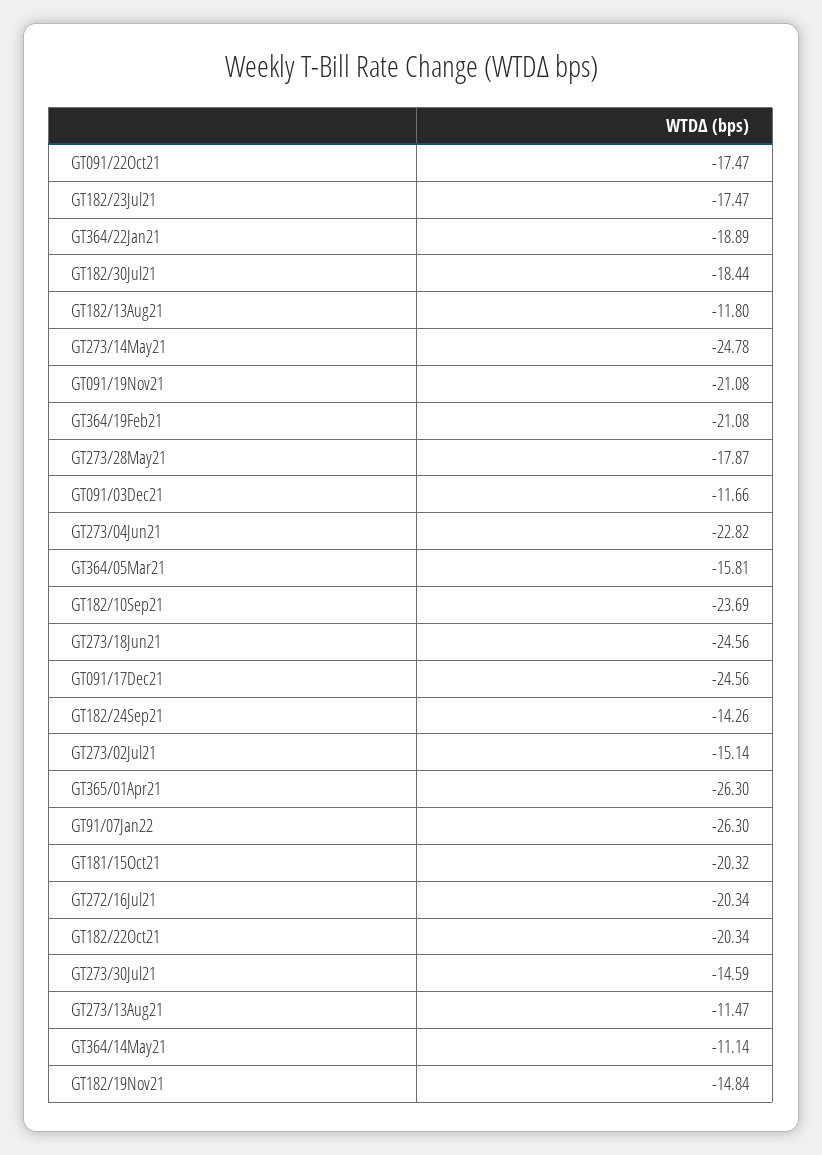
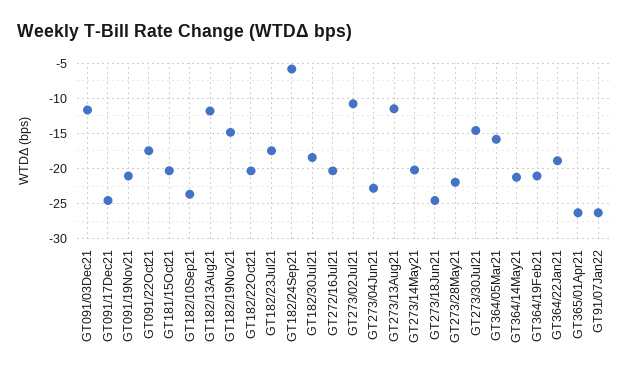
GT273/14May21: -24.78 -> -20
GT273/28May21: -17.87 -> -22
GT182/24Sep21: -14.26 -> -6
GT273/02Jul21: -15.14 -> -11
GT364/14May21: -11.14 -> -21

